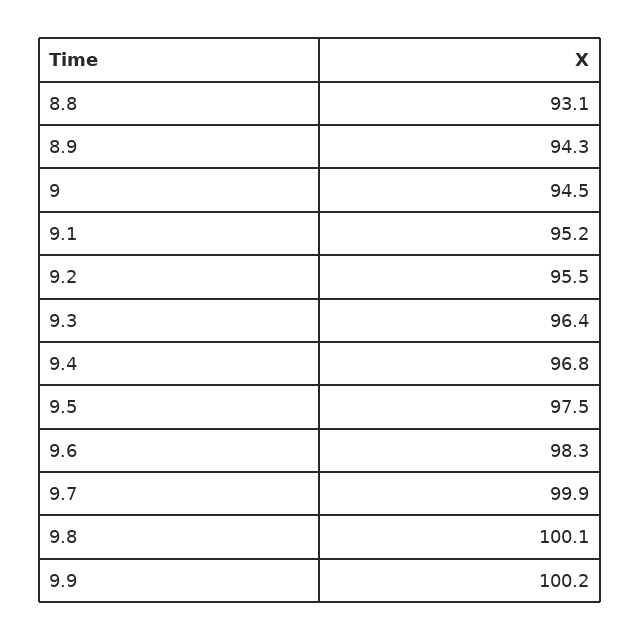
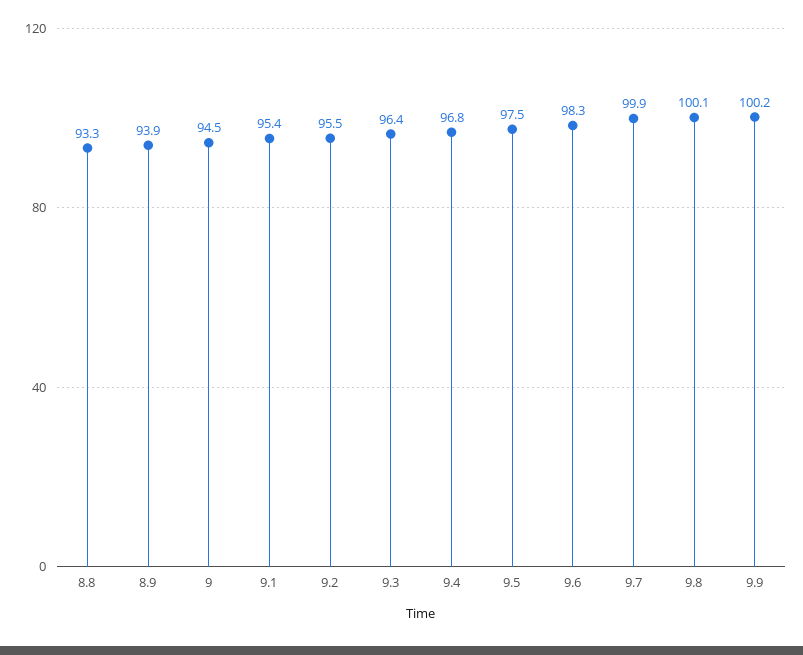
8.8: 93.1 -> 93.3
8.9: 94.3 -> 93.9
9.1: 95.2 -> 95.4

